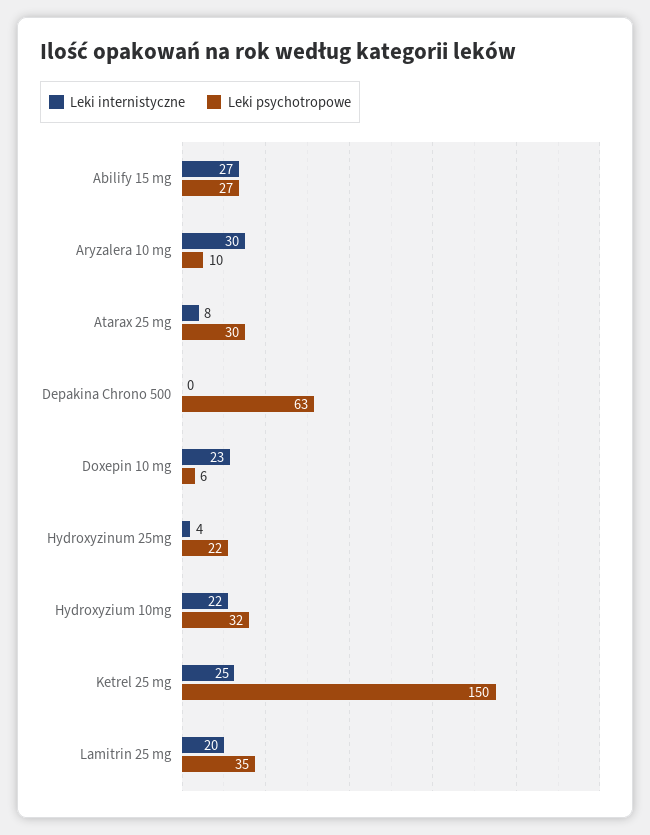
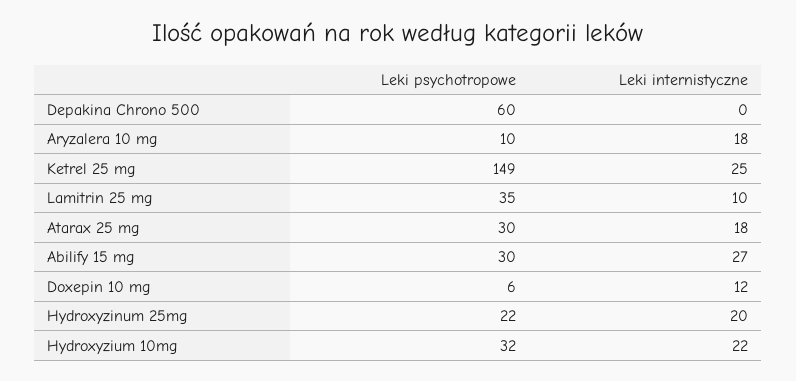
Leki psychotropowe, Abilify 15 mg: 27 -> 30
Leki internistyczne, Aryzalera 10 mg: 30 -> 18
Leki internistyczne, Atarax 25 mg: 8 -> 18
Leki psychotropowe, Depakina Chrono 500: 63 -> 60
Leki internistyczne, Doxepin 10 mg: 23 -> 12
Leki internistyczne, Hydroxyzinum 25mg: 4 -> 20
Leki psychotropowe, Ketrel 25 mg: 150 -> 149
Leki internistyczne, Lamitrin 25 mg: 20 -> 10

